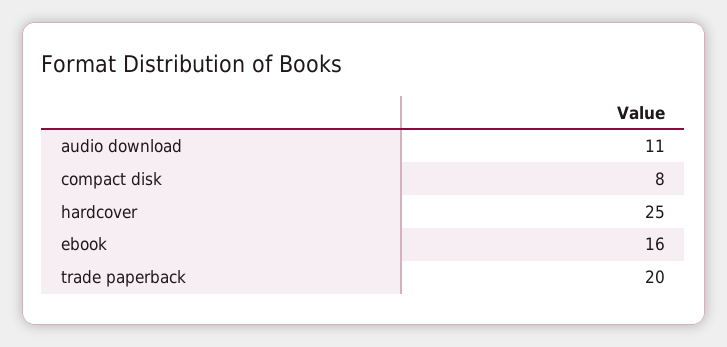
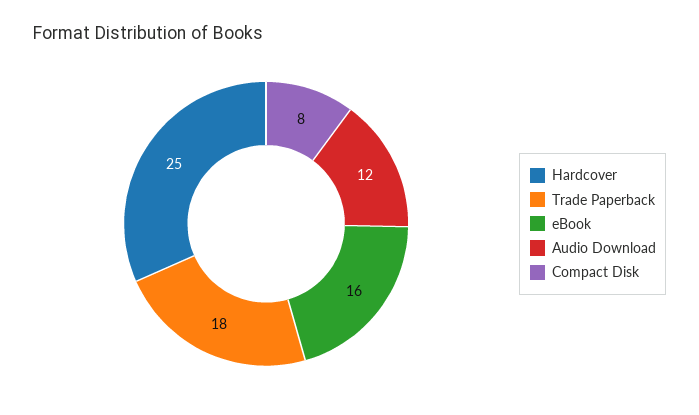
audio download: 11 -> 12
trade paperback: 20 -> 18

